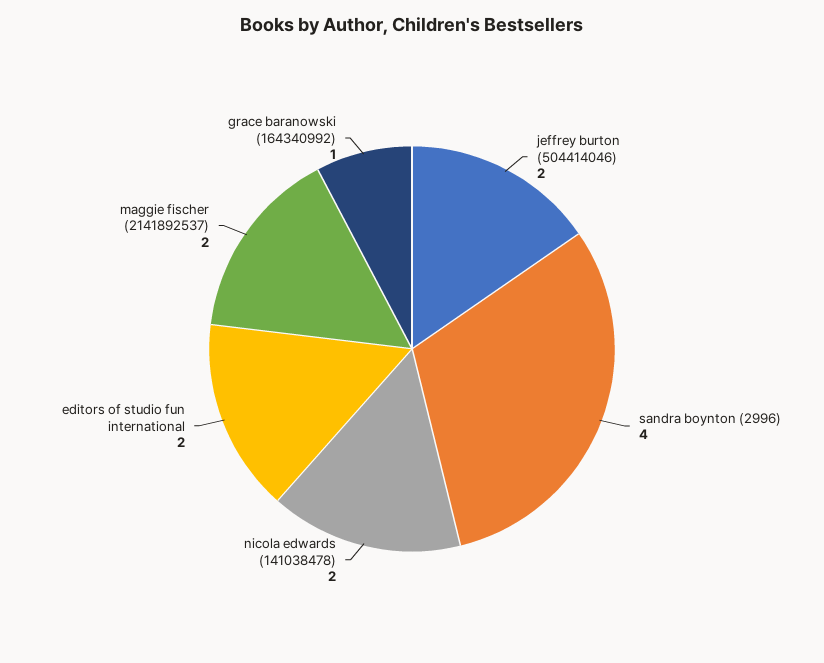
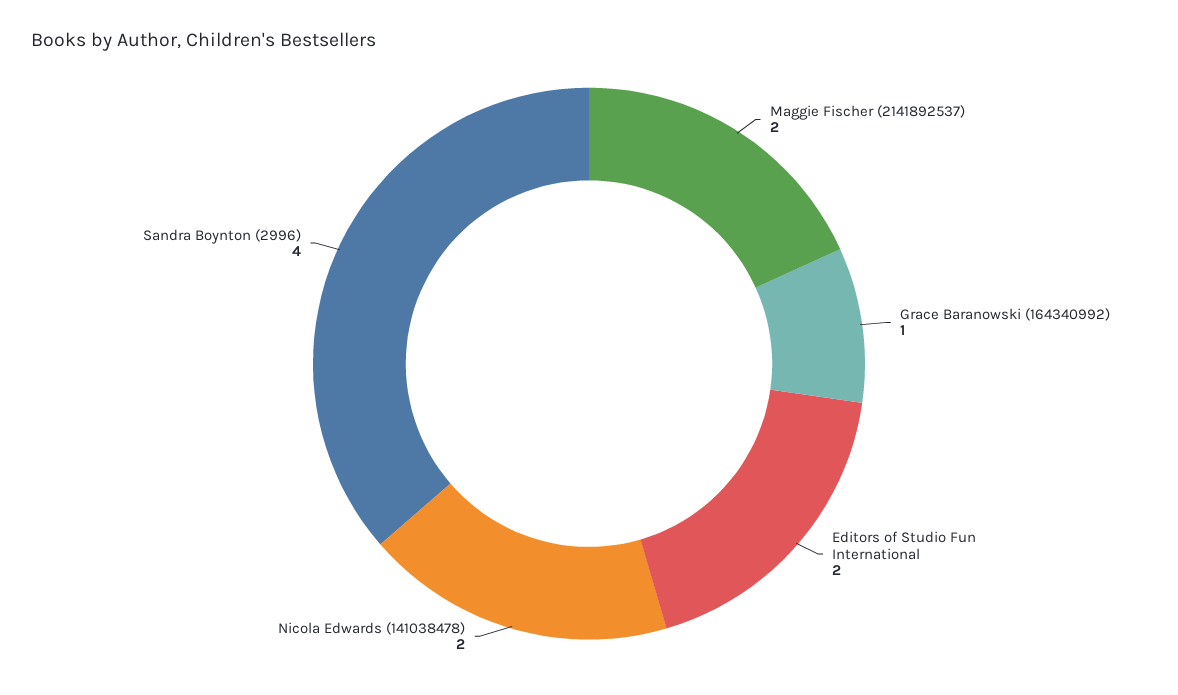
jeffrey burton (504414046): 2 -> none

